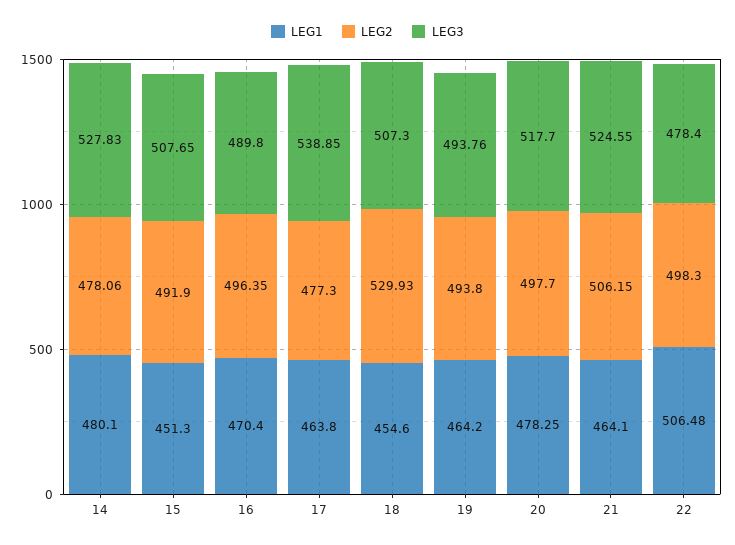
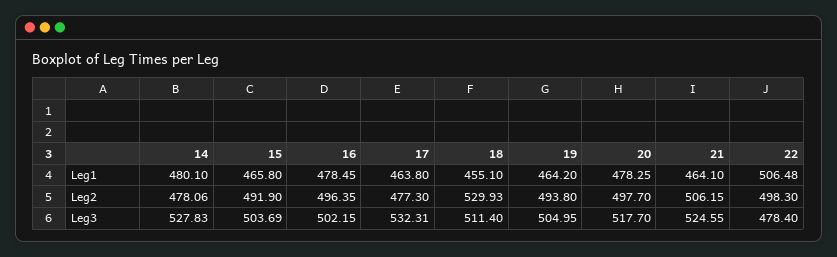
LEG1, 15: 451.3 -> 465.8
LEG3, 15: 507.65 -> 503.69
LEG1, 16: 470.4 -> 478.45
LEG3, 16: 489.8 -> 502.15
LEG3, 17: 538.85 -> 532.31
LEG1, 18: 454.6 -> 455.1
LEG3, 18: 507.3 -> 511.4
LEG3, 19: 493.76 -> 504.95

